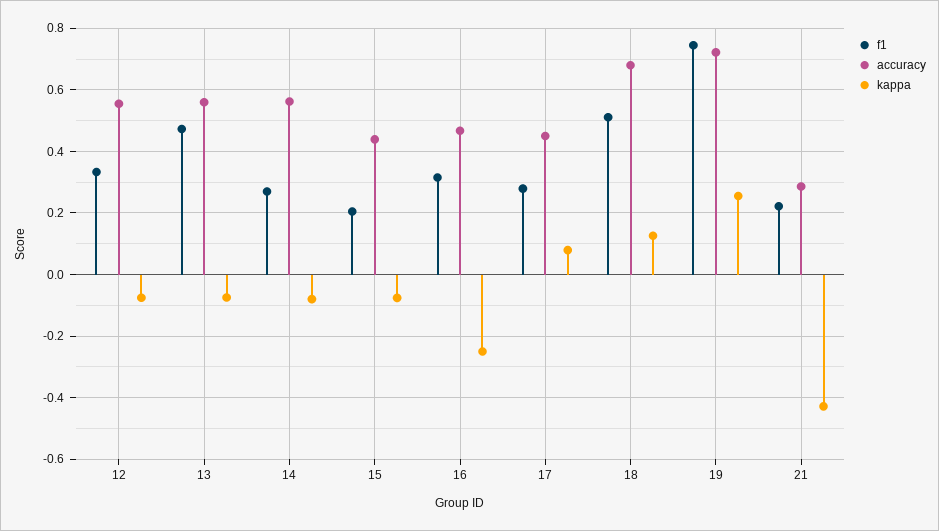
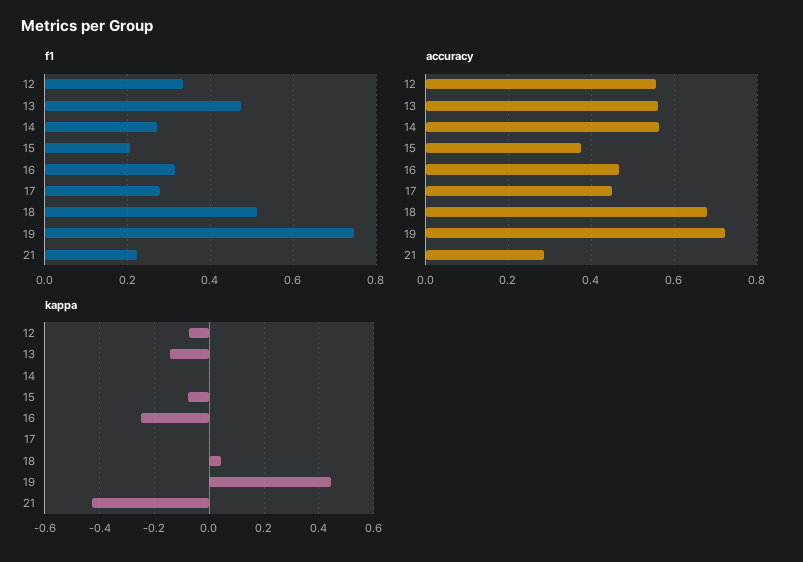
kappa, 13: -0.08 -> -0.15
kappa, 14: -0.08 -> 0
accuracy, 15: 0.44 -> 0.38
kappa, 17: 0.08 -> 0
kappa, 18: 0.12 -> 0.05
kappa, 19: 0.26 -> 0.45

